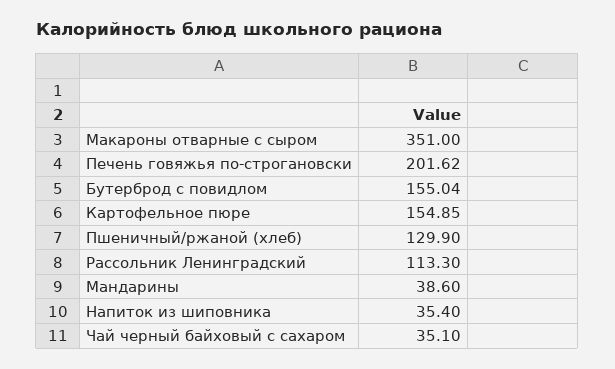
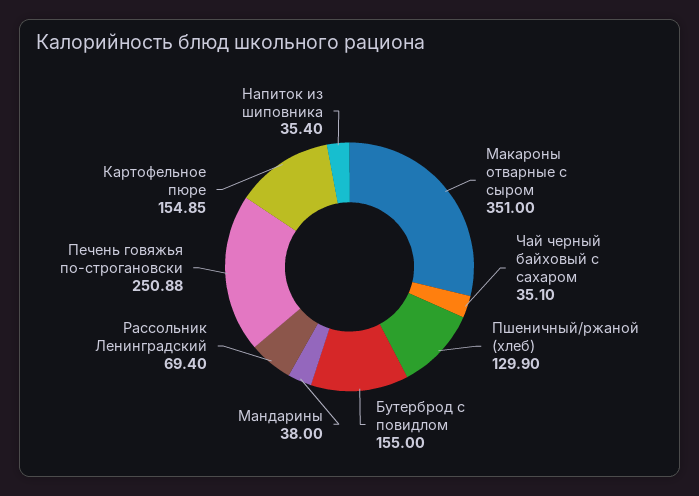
Печень говяжья по-строгановски: 201.62 -> 250.88
Бутерброд с повидлом: 155.04 -> 155
Рассольник Ленинградский: 113.3 -> 69.4
Мандарины: 38.6 -> 38

